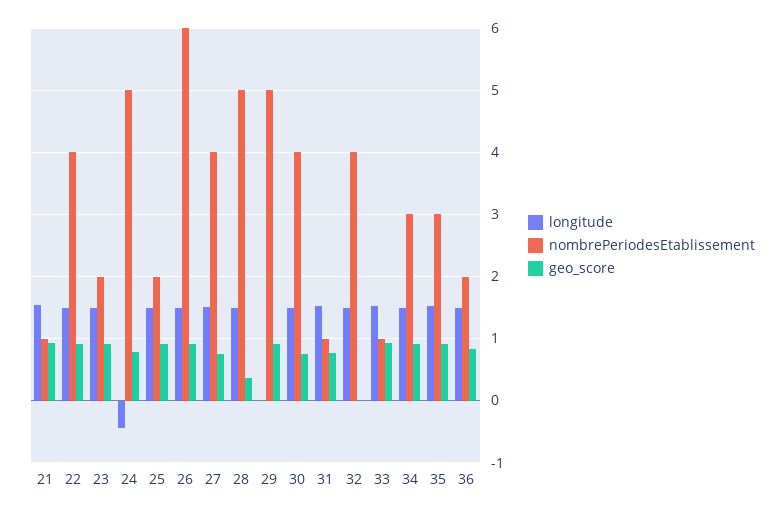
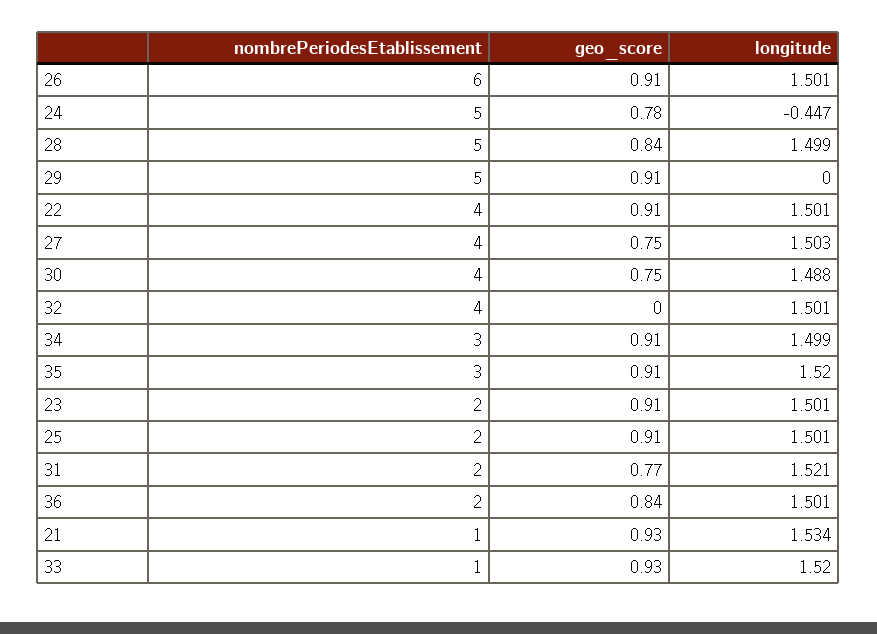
geo_score, 28: 0.4 -> 0.84
nombrePeriodesEtablissement, 31: 1 -> 2

